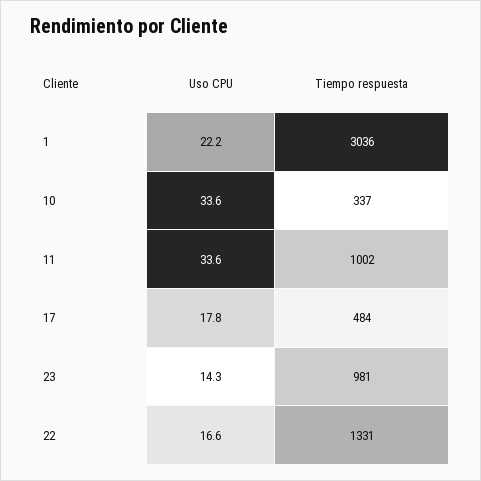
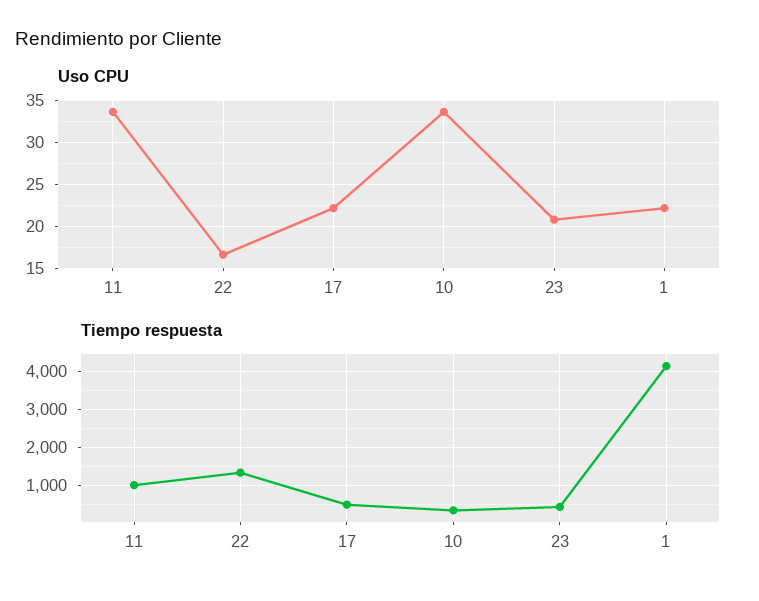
Tiempo respuesta, 1: 3036 -> 4200
Uso CPU, 17: 17.8 -> 22
Uso CPU, 23: 14.3 -> 21
Tiempo respuesta, 23: 981 -> 400

